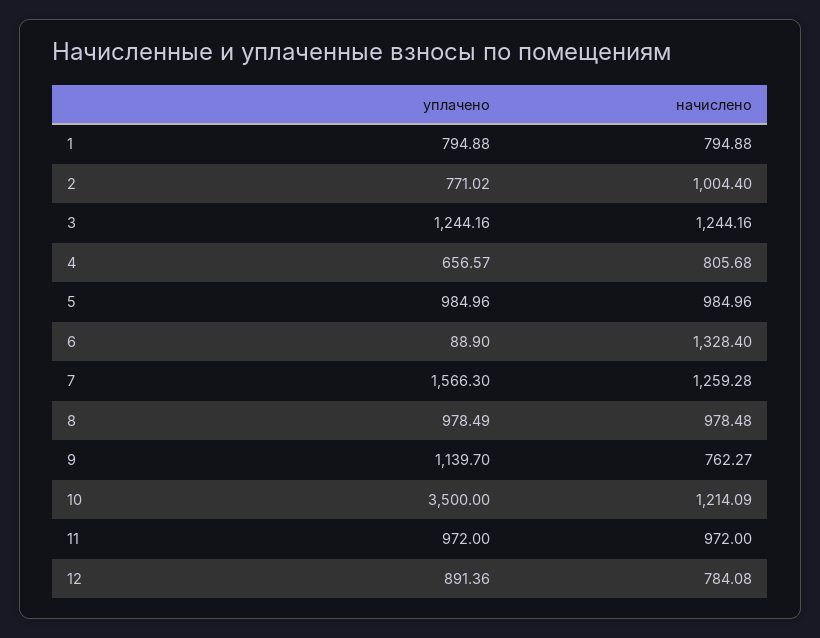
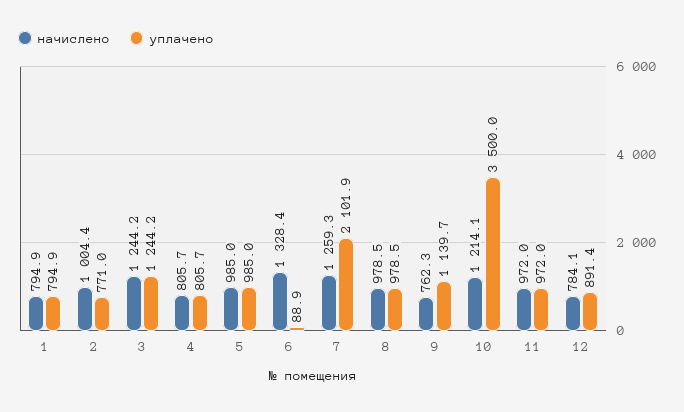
уплачено, 4: 656.57 -> 805.7
уплачено, 7: 1566.3 -> 2101.9

